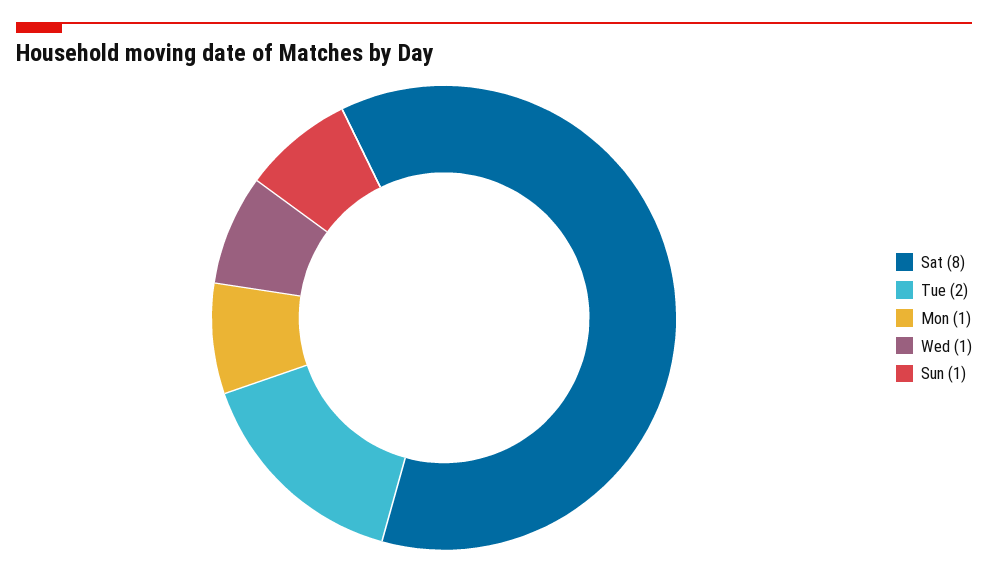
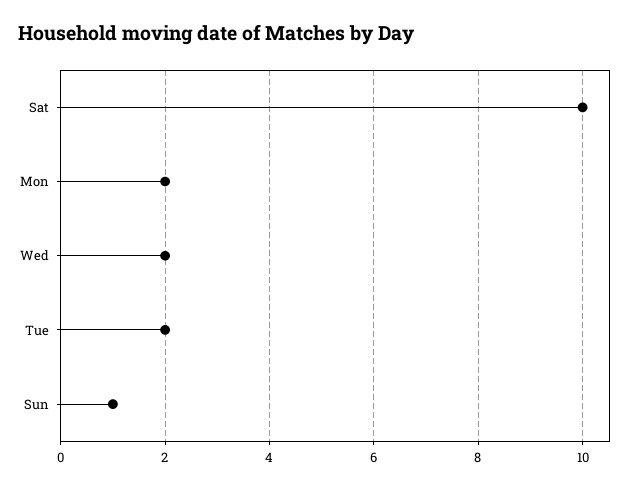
Sat: 8 -> 10
Mon: 1 -> 2
Wed: 1 -> 2

